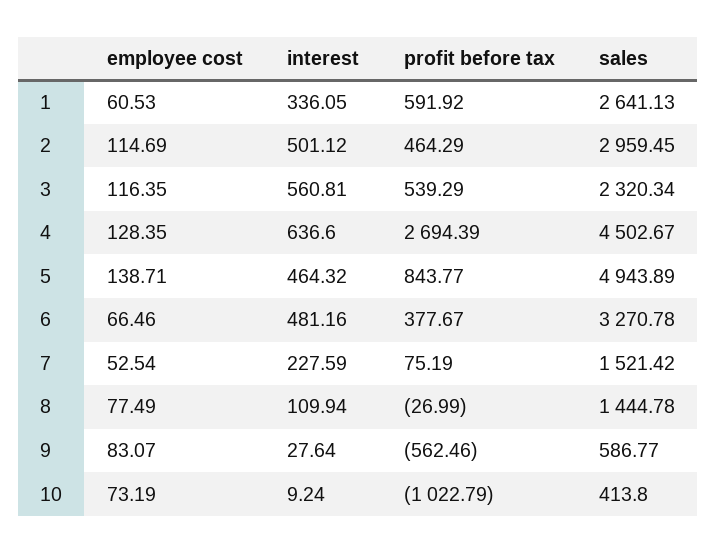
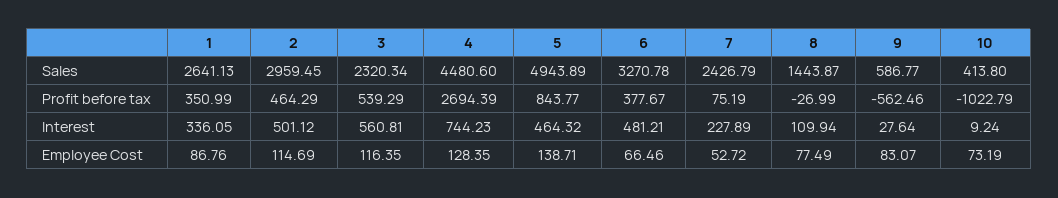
employee cost, 1: 60.53 -> 86.76
profit before tax, 1: 591.92 -> 350.99
interest, 4: 636.6 -> 744.23
sales, 4: 4502.67 -> 4480.6
interest, 6: 481.16 -> 481.21
employee cost, 7: 52.54 -> 52.72
interest, 7: 227.59 -> 227.89
sales, 7: 1521.42 -> 2426.79
sales, 8: 1444.78 -> 1443.87

